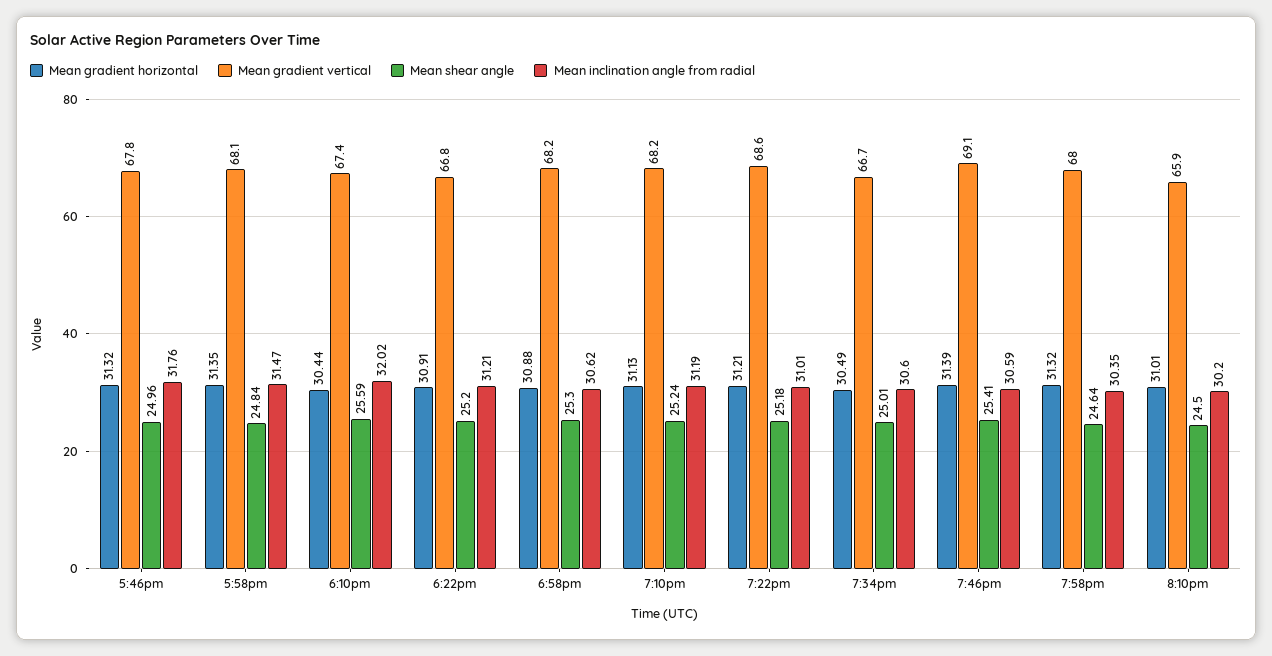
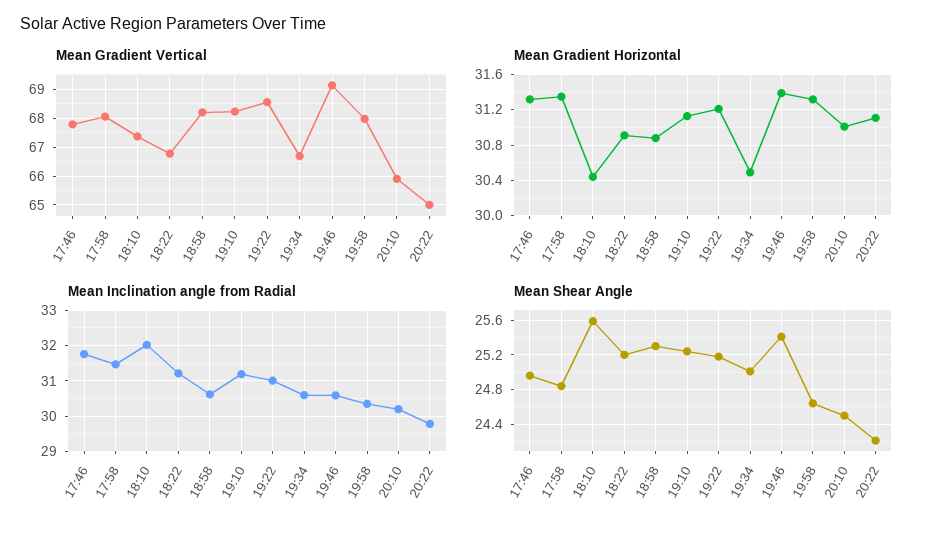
Mean gradient vertical, 20:22: none -> 65
Mean gradient horizontal, 20:22: none -> 31.1
Mean inclination angle from radial, 20:22: none -> 29.8
Mean shear angle, 20:22: none -> 24.2

